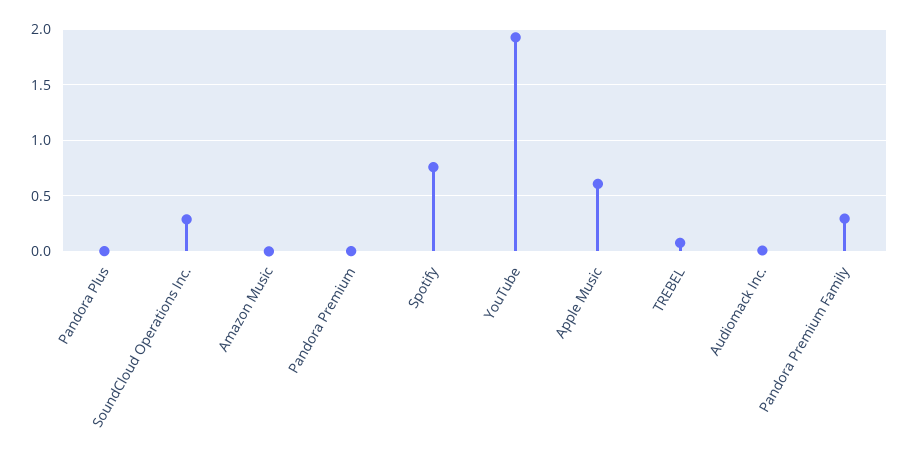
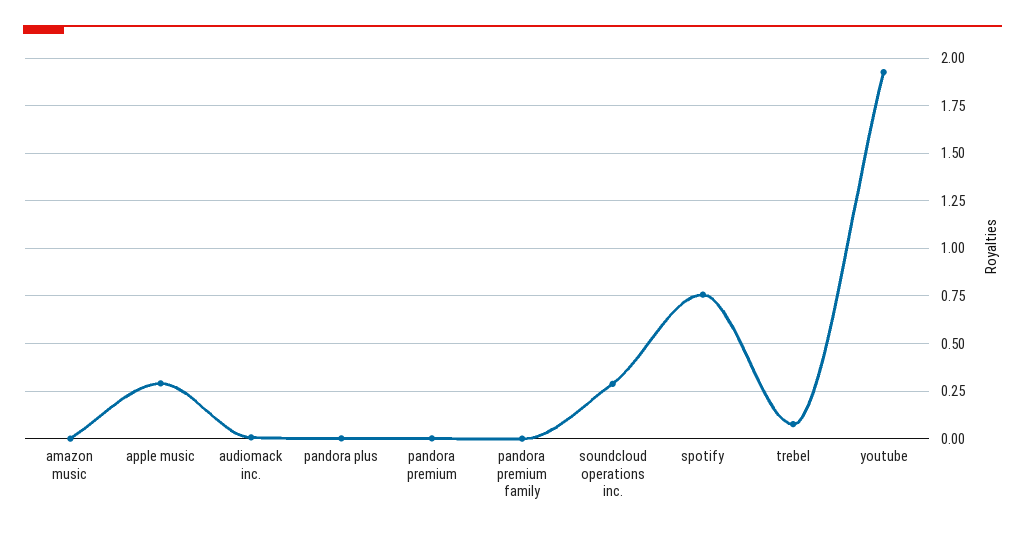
Apple Music: 0.6 -> 0.3
Pandora Premium Family: 0.3 -> 0

